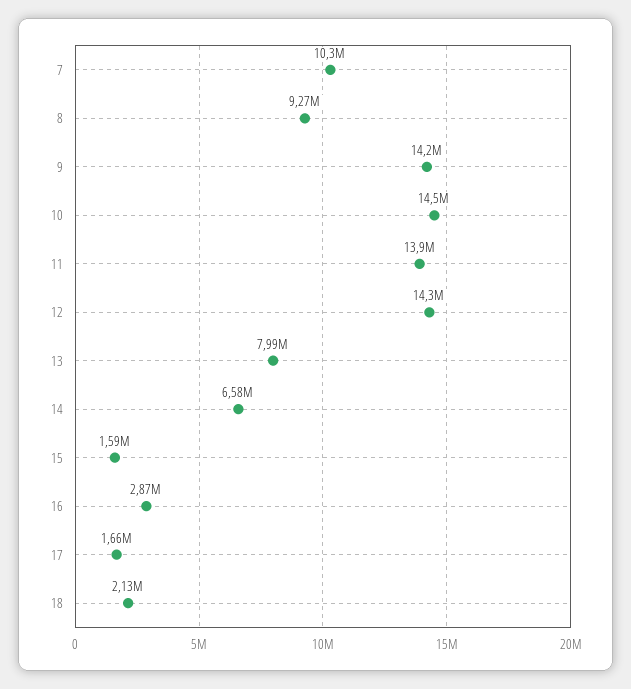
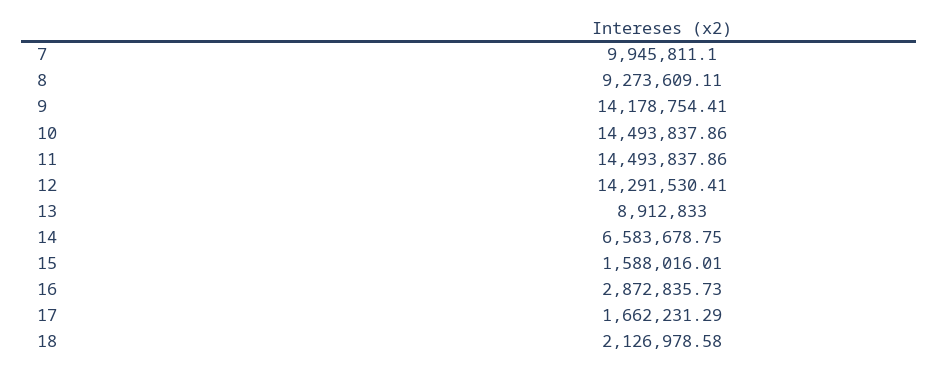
7: 10300000 -> 9945811.1
11: 13900000 -> 14493837.86
13: 7990000 -> 8912833

